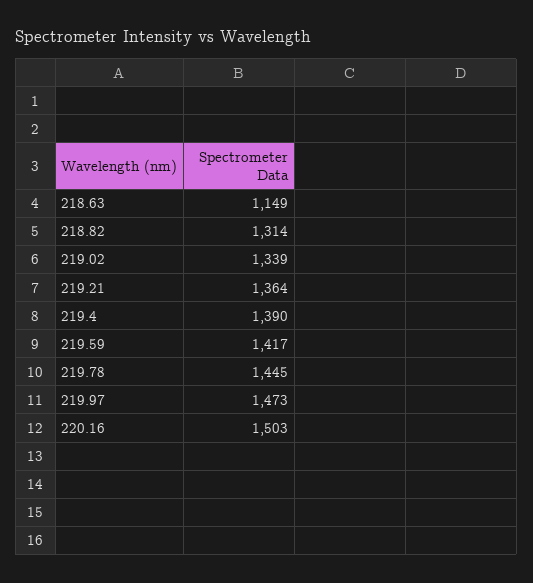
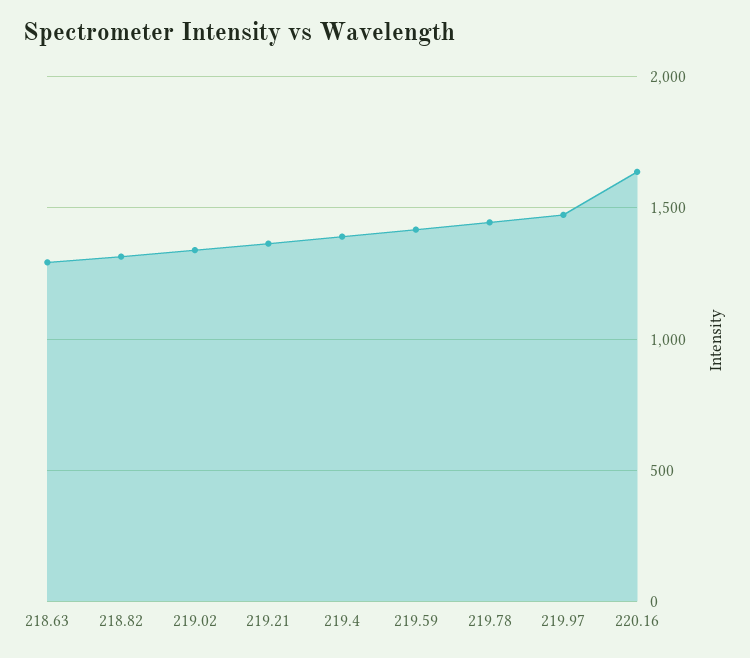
218.63: 1149 -> 1300
220.16: 1503 -> 1650

